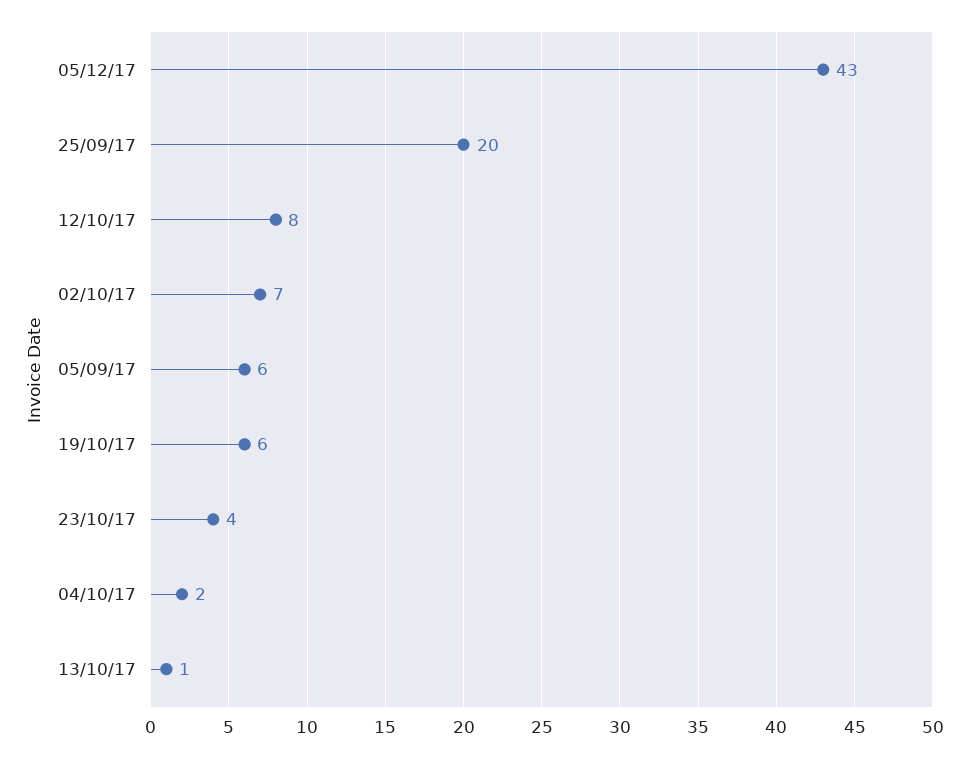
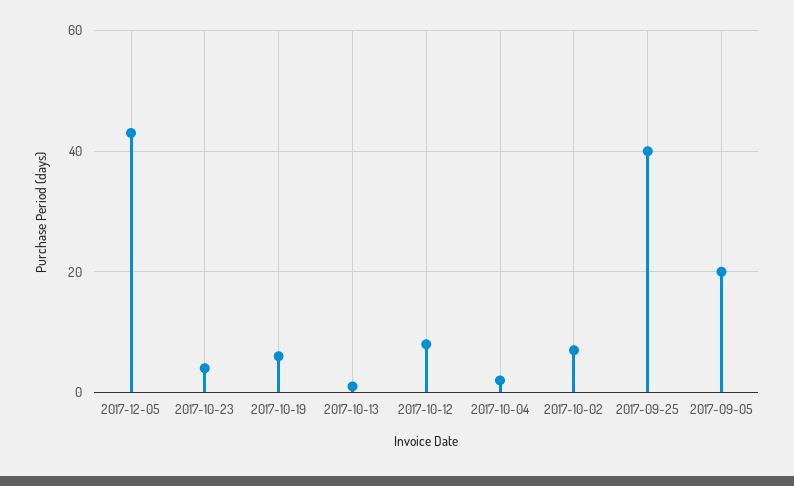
25/09/17: 20 -> 40
05/09/17: 6 -> 20

